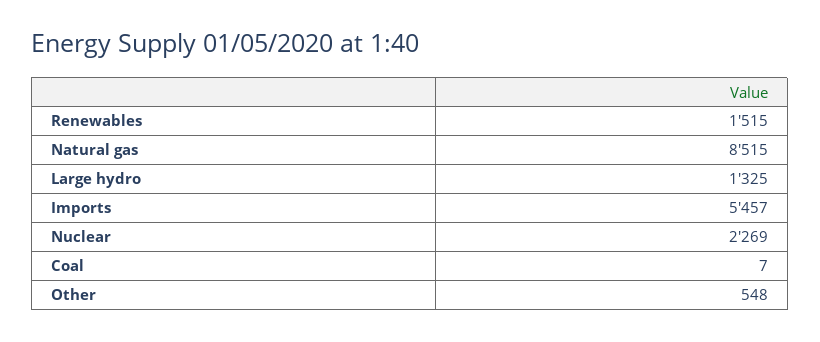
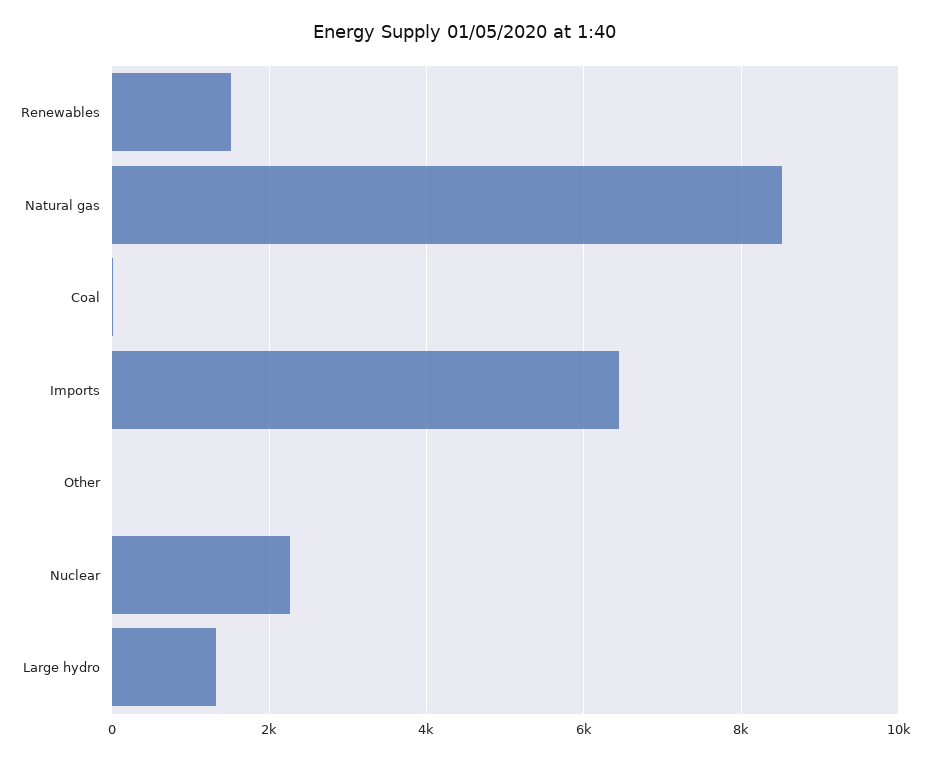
Imports: 5457 -> 6400
Other: 548 -> 0

